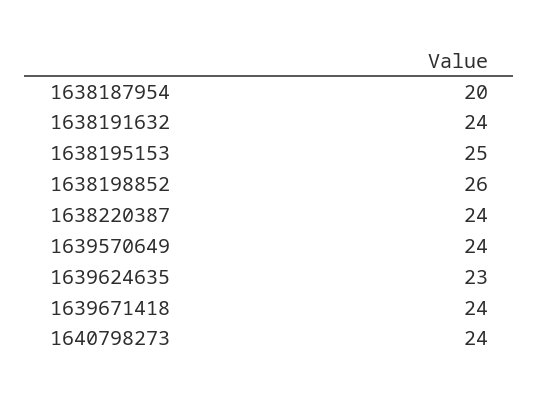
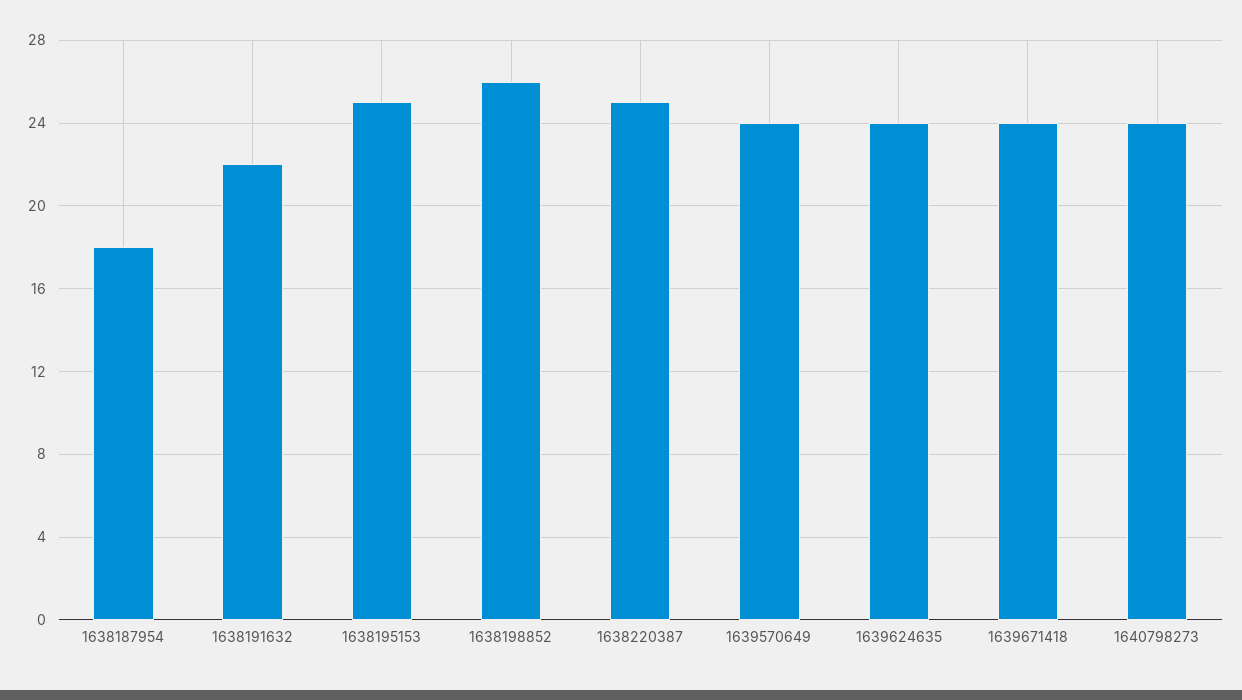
1638187954: 20 -> 18
1638191632: 24 -> 22
1638220387: 24 -> 25
1639624635: 23 -> 24

